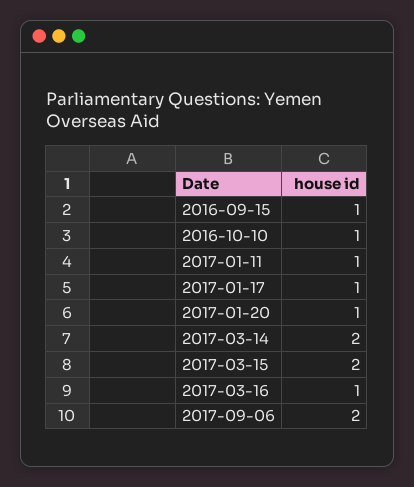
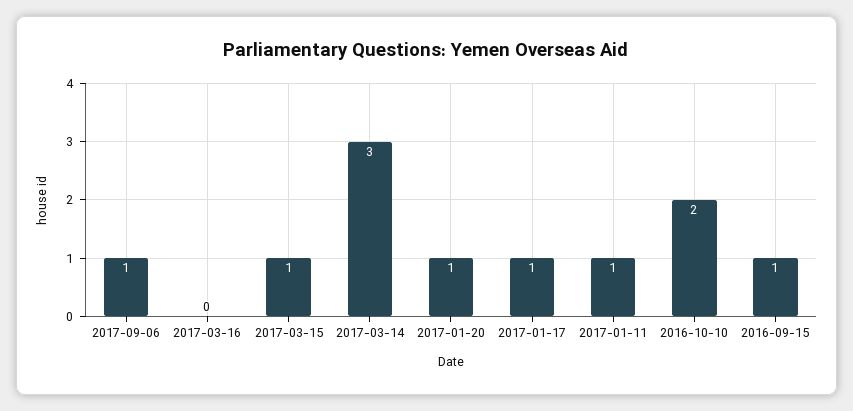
2016-10-10: 1 -> 2
2017-03-14: 2 -> 3
2017-03-15: 2 -> 1
2017-03-16: 1 -> 0
2017-09-06: 2 -> 1

